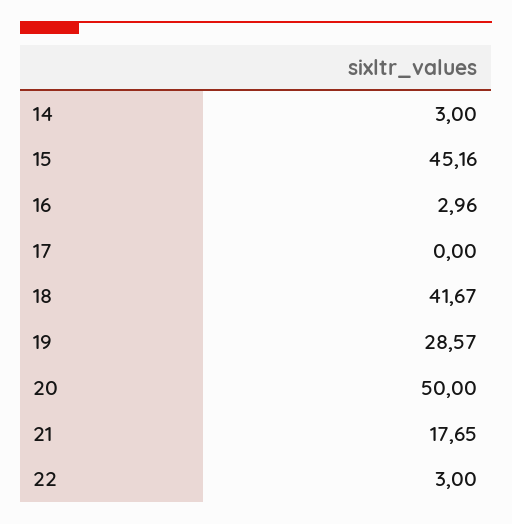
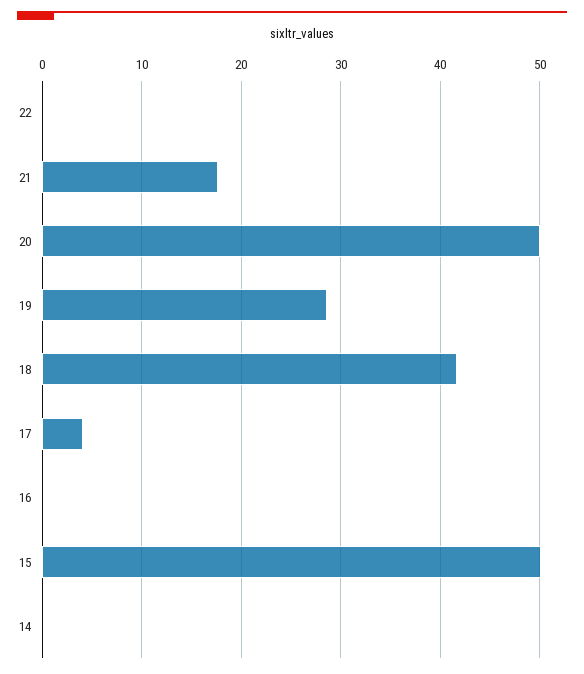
14: 3 -> 0
15: 45.16 -> 50
16: 2.96 -> 0
17: 0 -> 4
22: 3 -> 0

